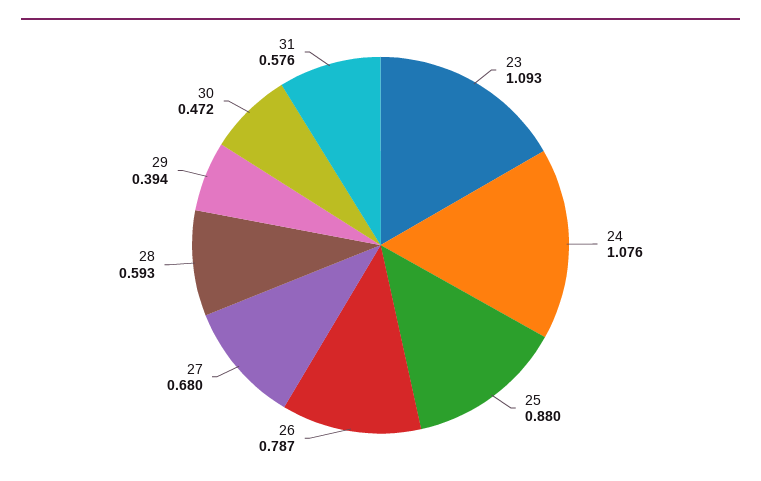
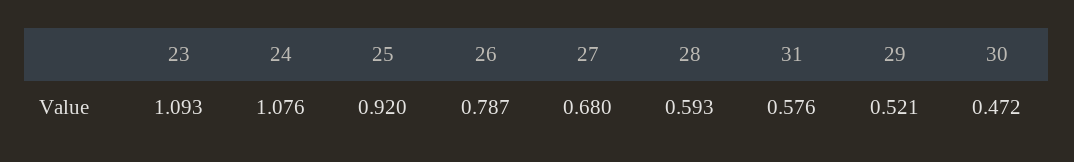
25: 0.88 -> 0.92
29: 0.394 -> 0.521

